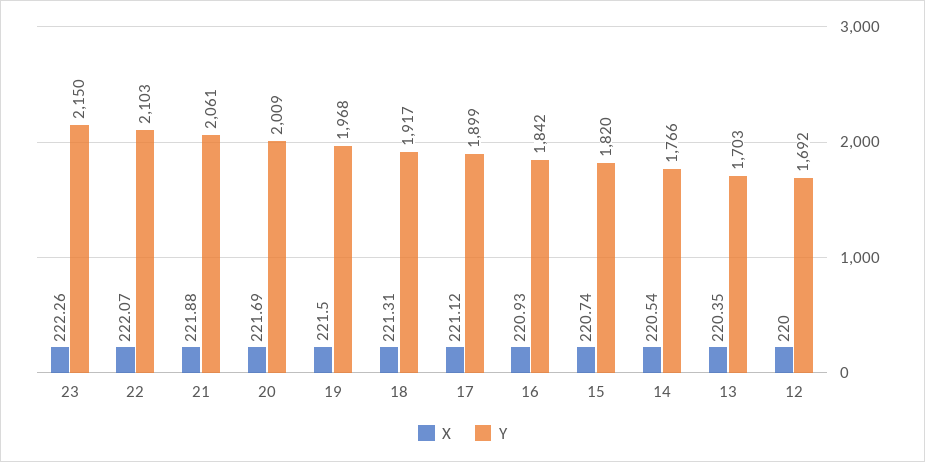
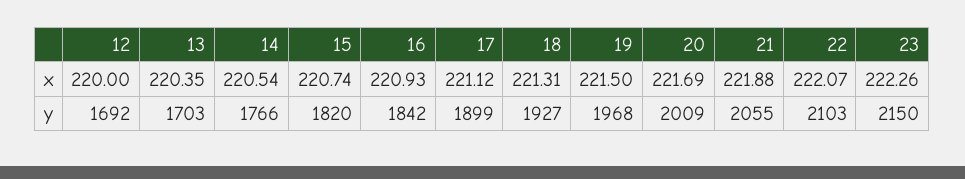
Y, 21: 2061 -> 2055
Y, 18: 1917 -> 1927

